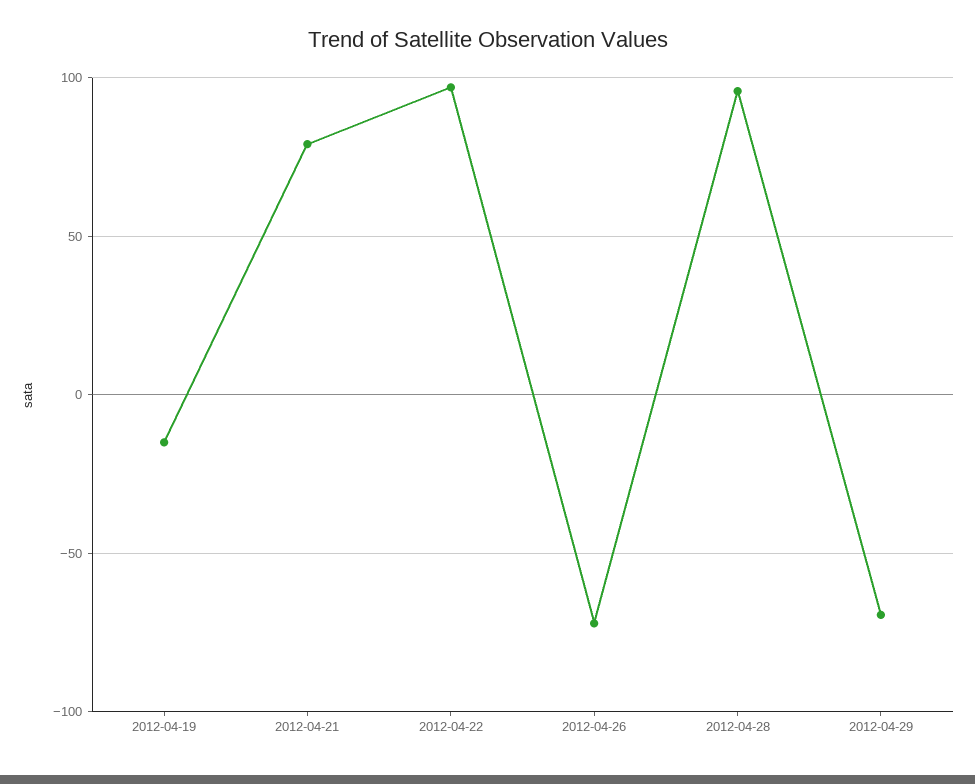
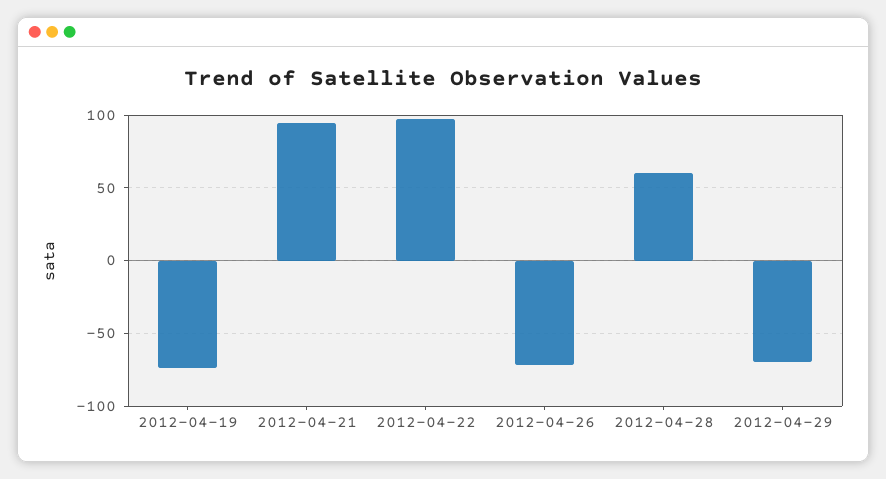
2012-04-19: -15 -> -75
2012-04-21: 80 -> 95
2012-04-28: 95 -> 60

